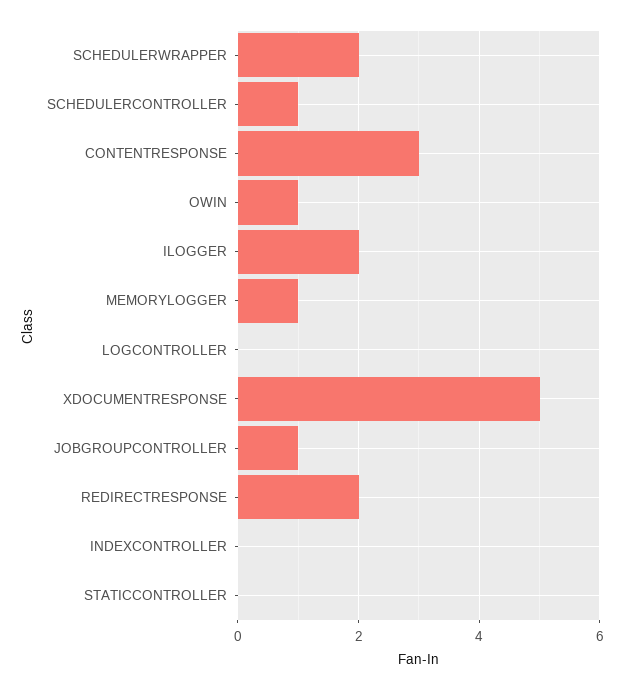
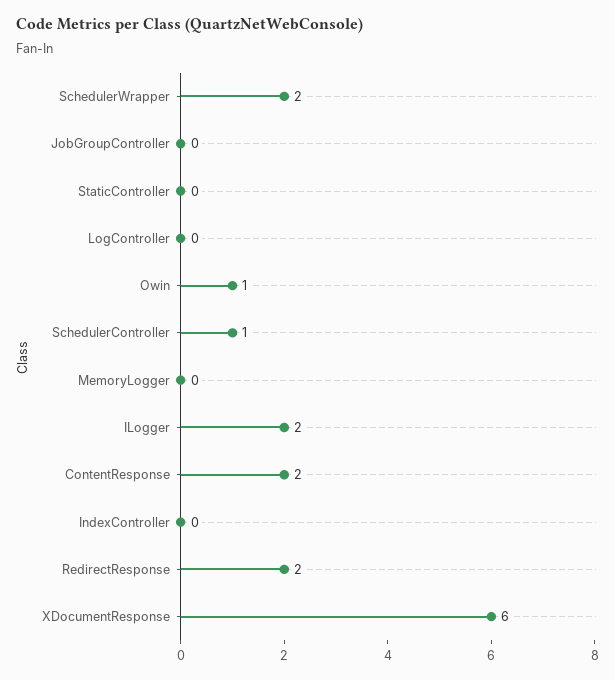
CONTENTRESPONSE: 3 -> 2
MEMORYLOGGER: 1 -> 0
XDOCUMENTRESPONSE: 5 -> 6
JOBGROUPCONTROLLER: 1 -> 0

